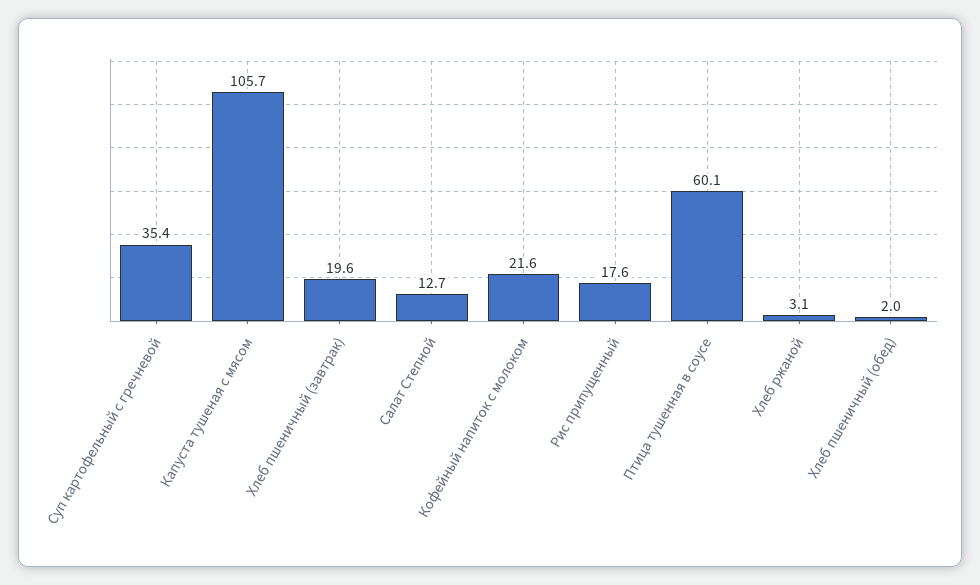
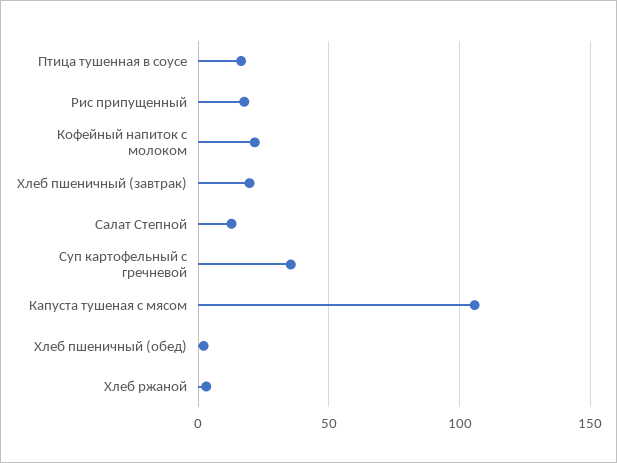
Птица тушенная в соусе: 60.1 -> 15

